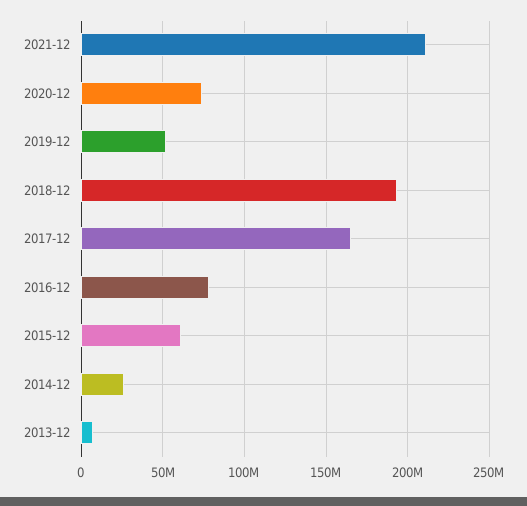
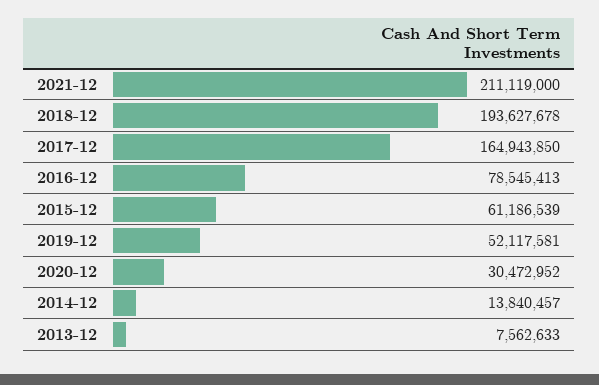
2020-12: 75000000 -> 30472952
2014-12: 25000000 -> 13840457

